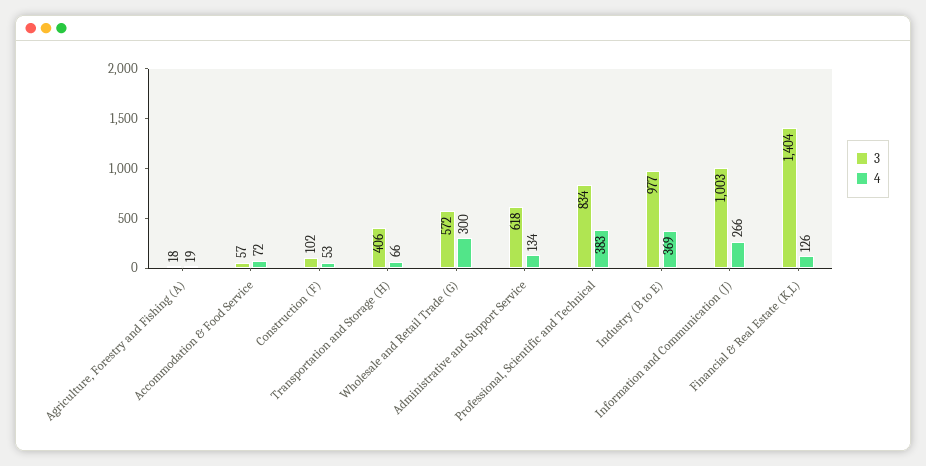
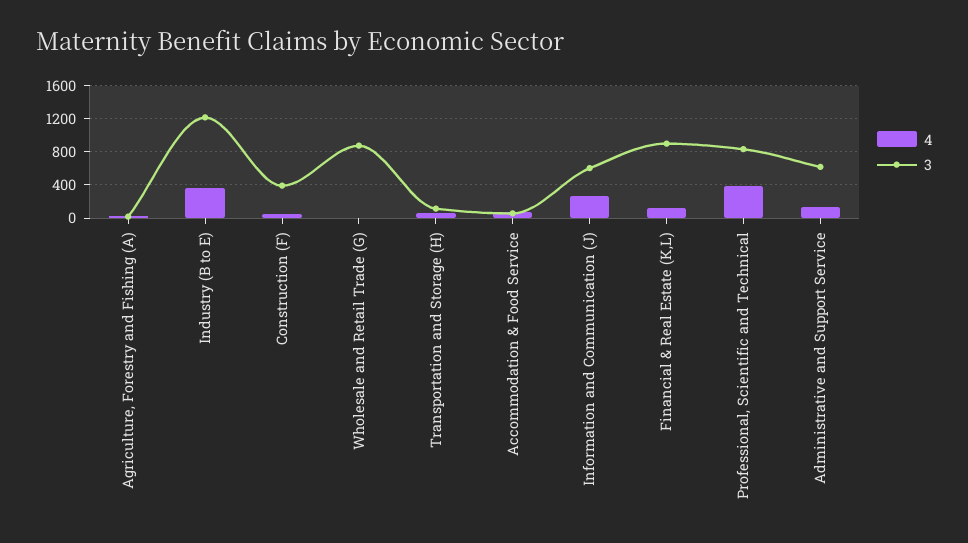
3, Construction (F): 102 -> 400
3, Transportation and Storage (H): 406 -> 100
3, Wholesale and Retail Trade (G): 572 -> 900
4, Wholesale and Retail Trade (G): 300 -> 0
3, Industry (B to E): 977 -> 1200
3, Information and Communication (J): 1003 -> 600
3, Financial & Real Estate (K,L): 1404 -> 900

